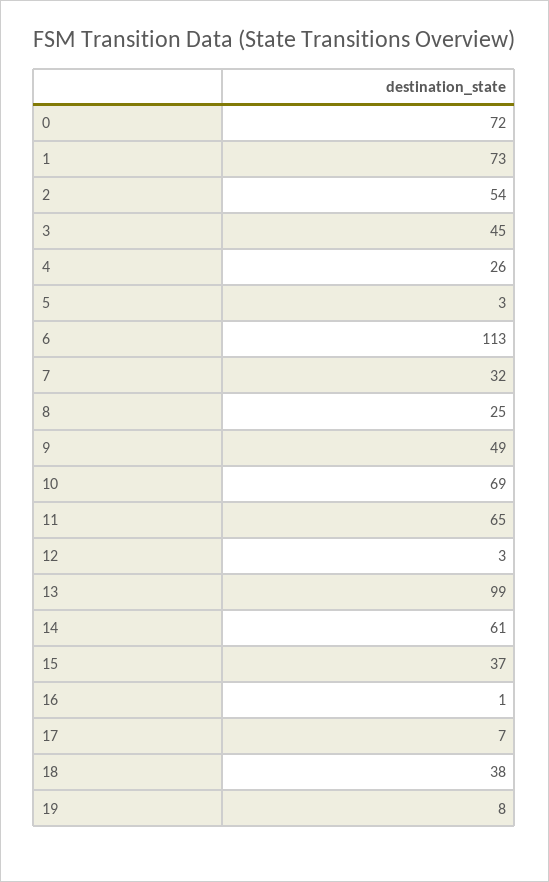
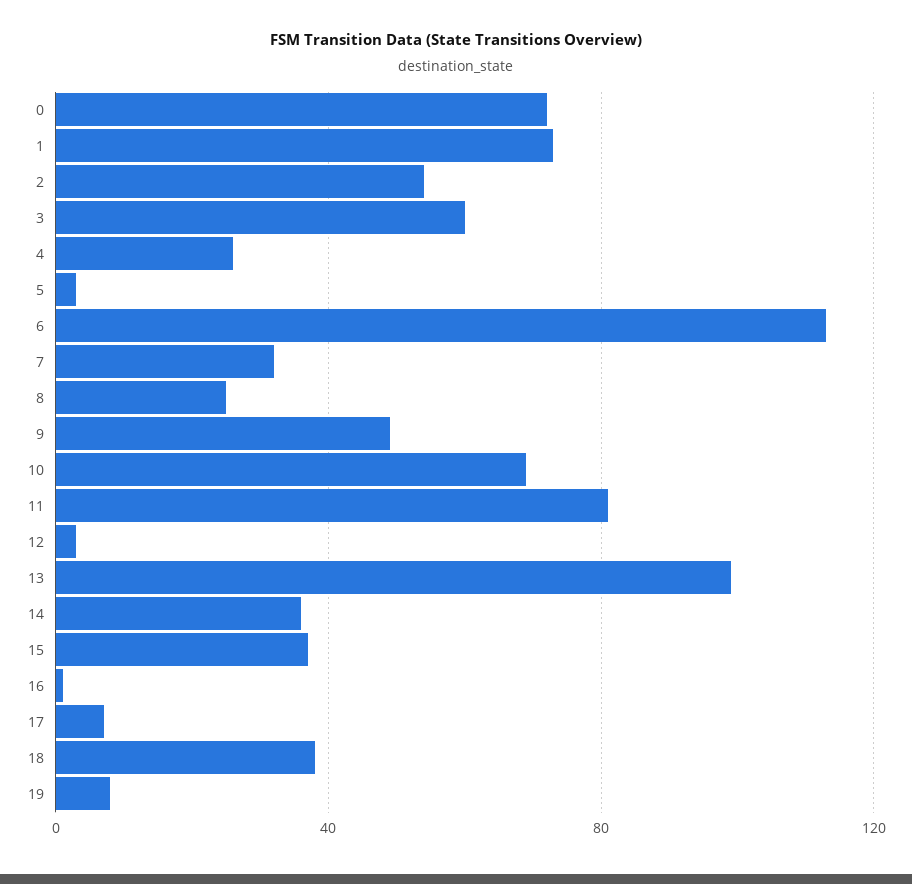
3: 45 -> 60
11: 65 -> 80
14: 61 -> 35

